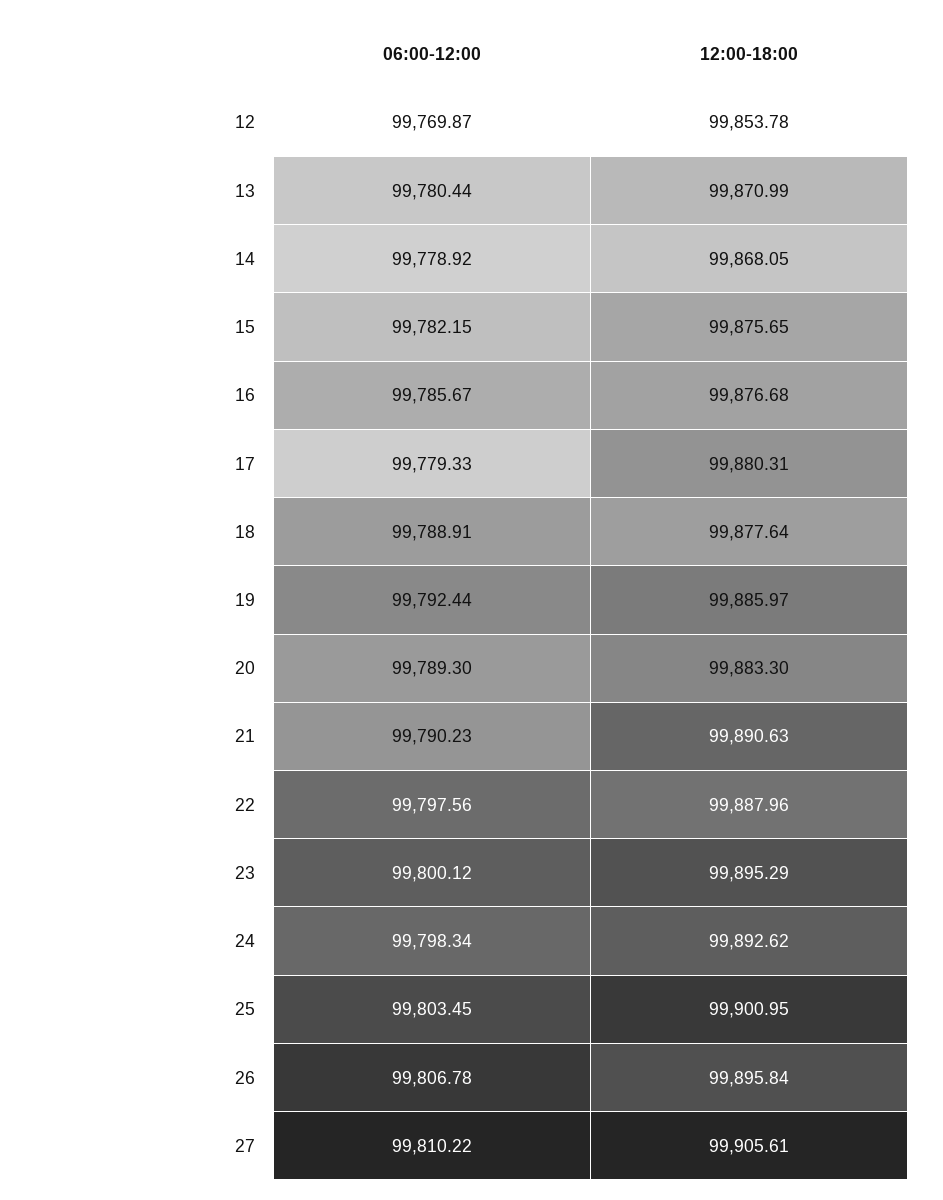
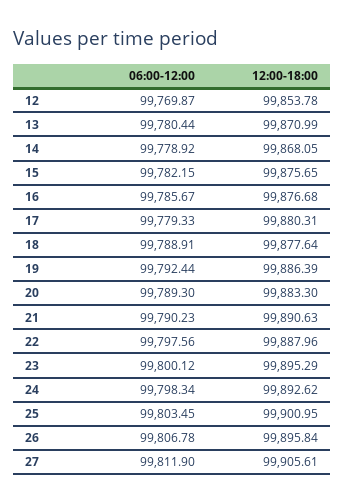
12:00-18:00, 19: 99885.97 -> 99886.39
06:00-12:00, 27: 99810.22 -> 99811.9

